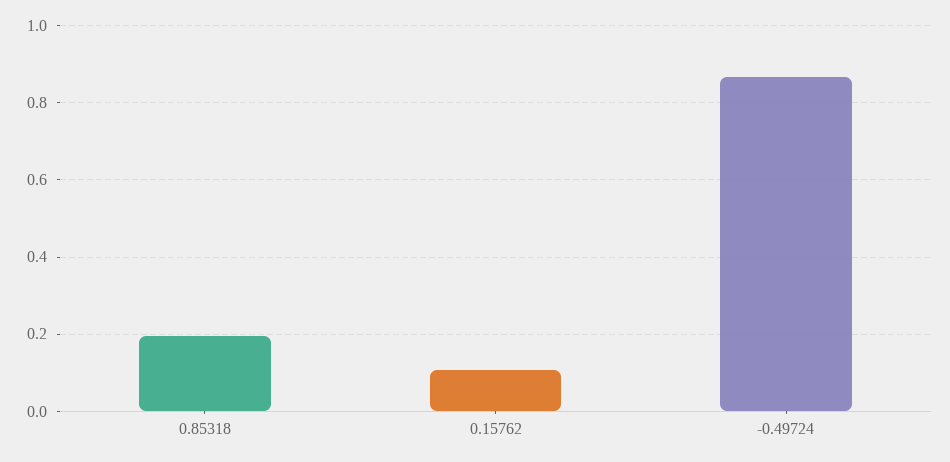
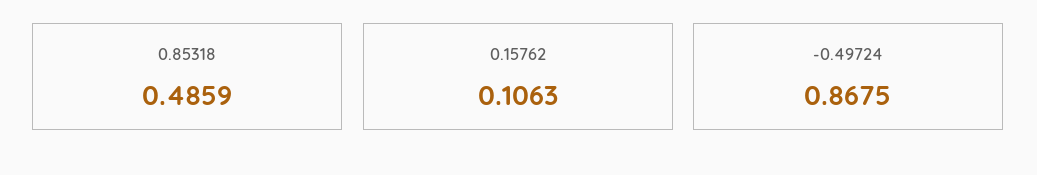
0.85318: 0.2 -> 0.4859

